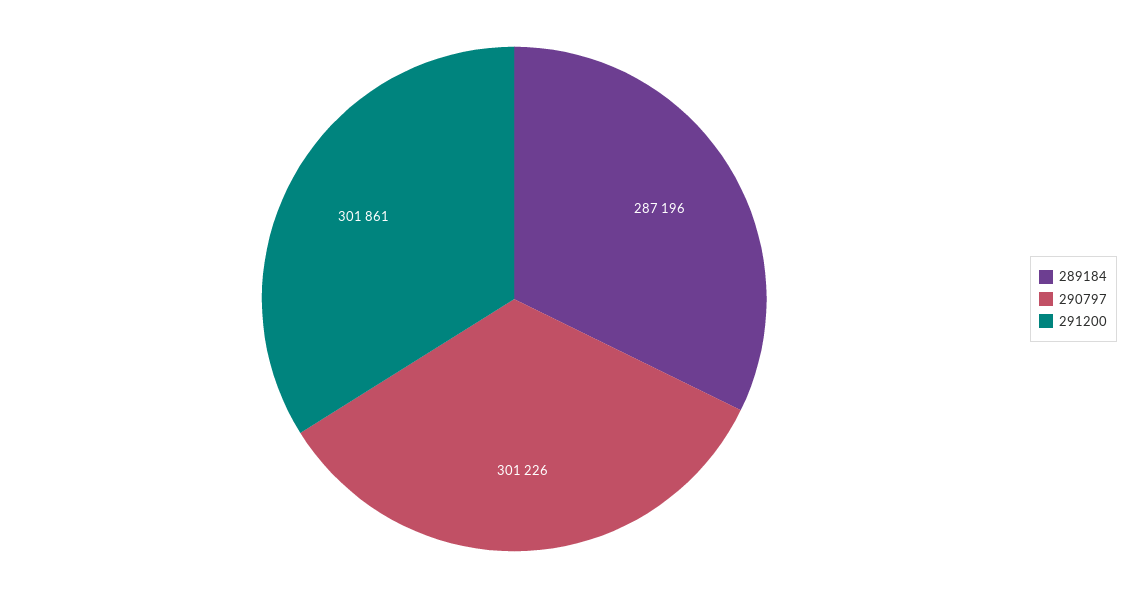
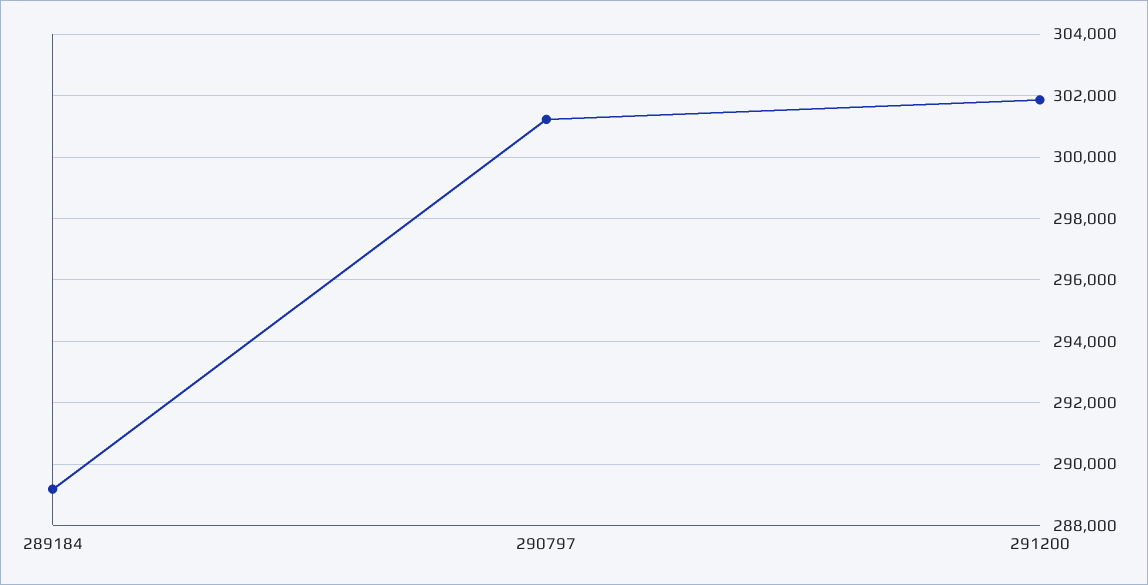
289184: 287196 -> 289200

